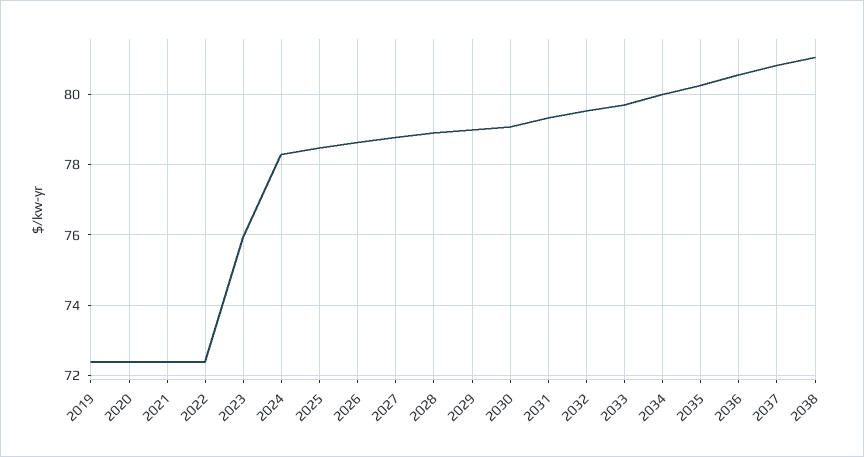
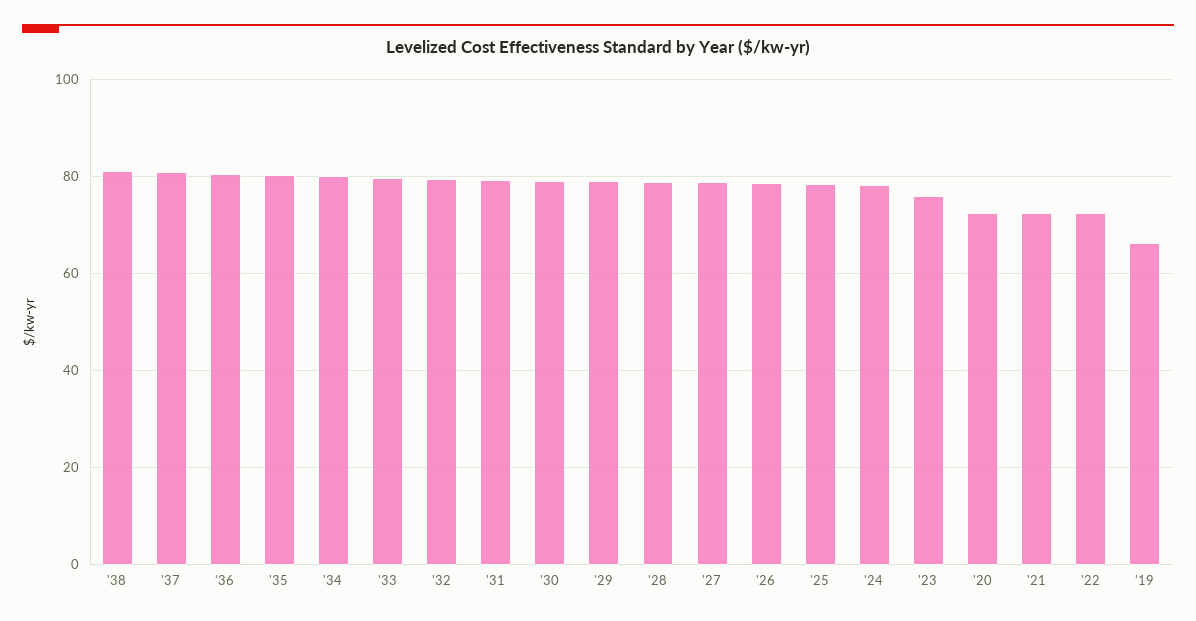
2019: 72.4 -> 66

